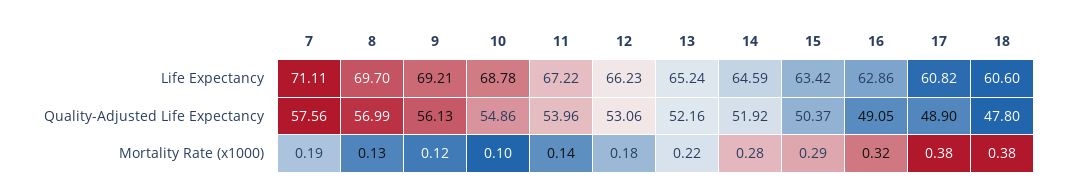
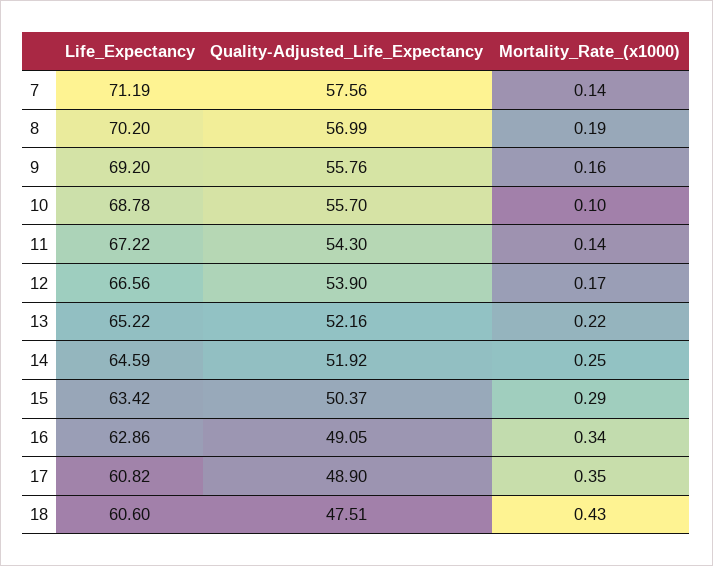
7, Life Expectancy: 71.11 -> 71.19
8, Life Expectancy: 69.7 -> 70.2
9, Life Expectancy: 69.21 -> 69.2
12, Life Expectancy: 66.23 -> 66.56
13, Life Expectancy: 65.24 -> 65.22
9, Quality-Adjusted Life Expectancy: 56.13 -> 55.76
10, Quality-Adjusted Life Expectancy: 54.86 -> 55.7
11, Quality-Adjusted Life Expectancy: 53.96 -> 54.3
12, Quality-Adjusted Life Expectancy: 53.06 -> 53.9
18, Quality-Adjusted Life Expectancy: 47.8 -> 47.51
7, Mortality Rate (x1000): 0.19 -> 0.14
8, Mortality Rate (x1000): 0.13 -> 0.19
9, Mortality Rate (x1000): 0.12 -> 0.16
12, Mortality Rate (x1000): 0.18 -> 0.17
14, Mortality Rate (x1000): 0.28 -> 0.25
16, Mortality Rate (x1000): 0.32 -> 0.34
17, Mortality Rate (x1000): 0.38 -> 0.35
18, Mortality Rate (x1000): 0.38 -> 0.43

